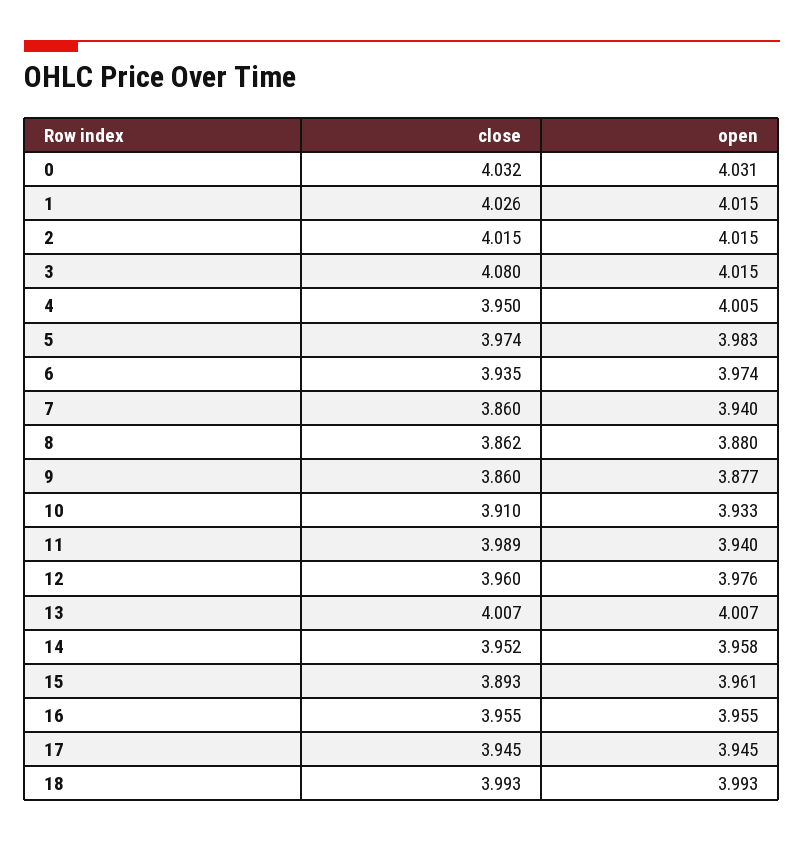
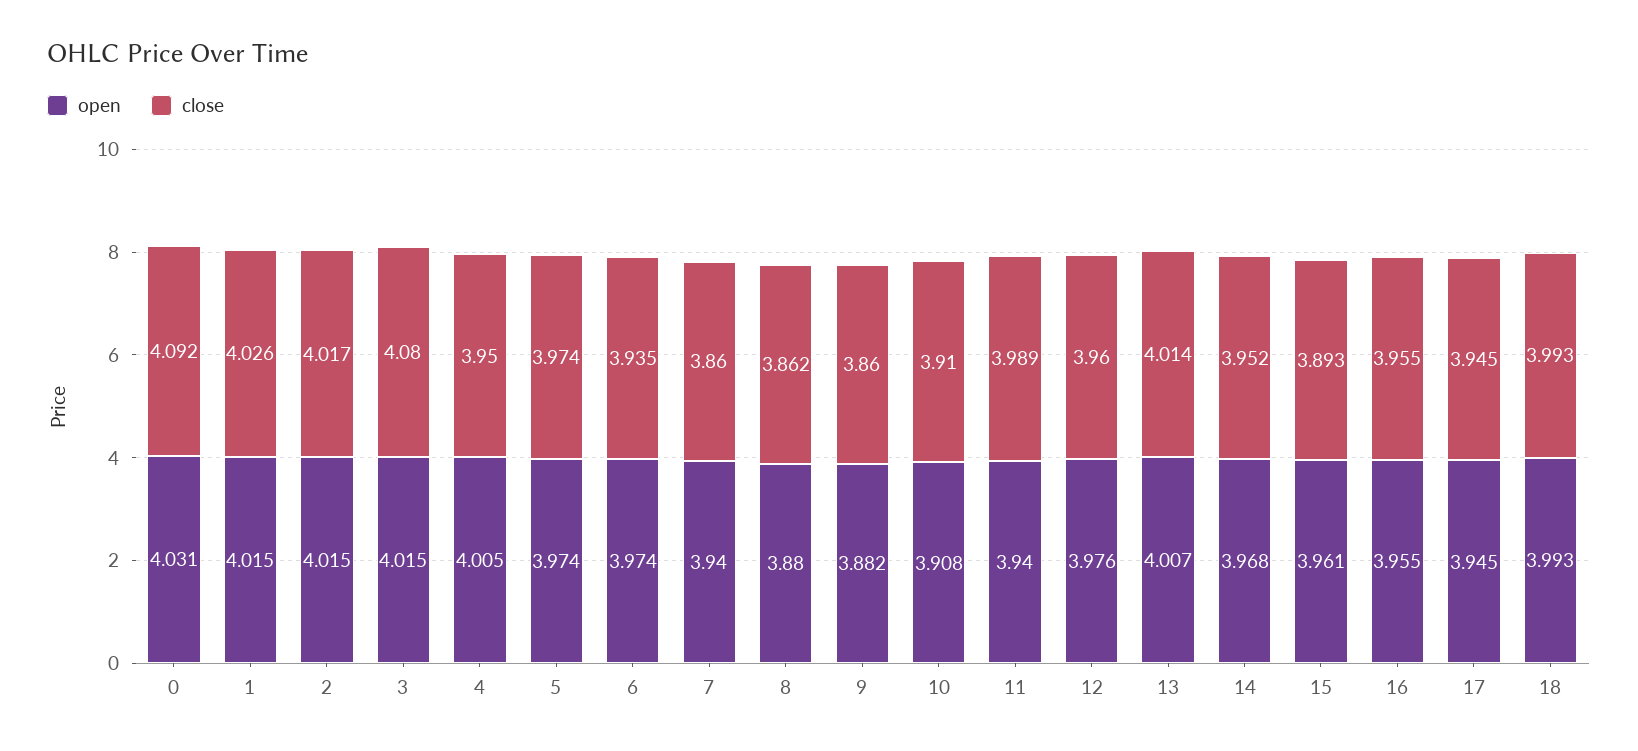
close, 0: 4.032 -> 4.092
close, 2: 4.015 -> 4.017
open, 5: 3.983 -> 3.974
open, 9: 3.877 -> 3.882
open, 10: 3.933 -> 3.908
close, 13: 4.007 -> 4.014
open, 14: 3.958 -> 3.968

